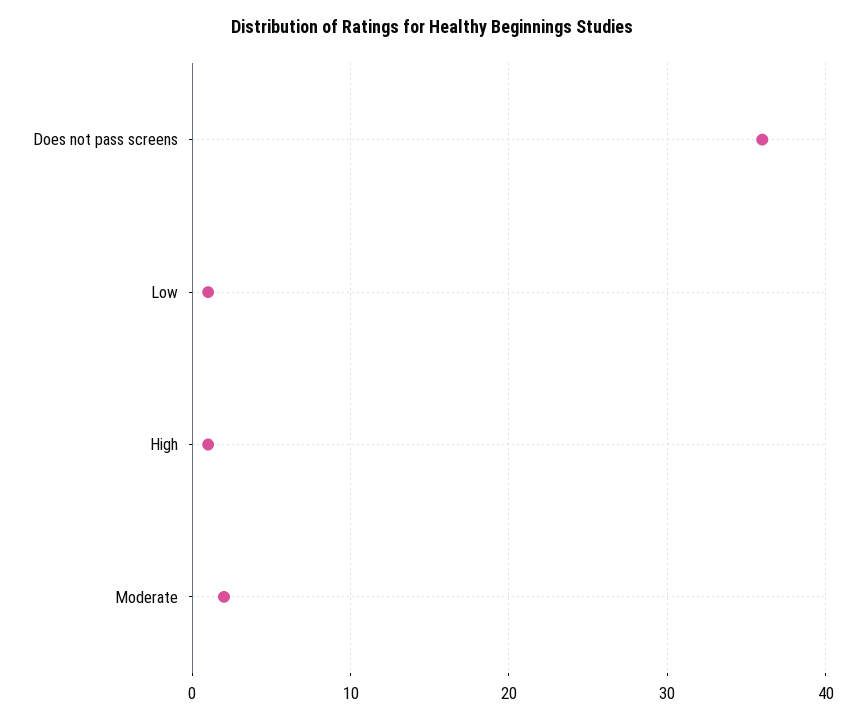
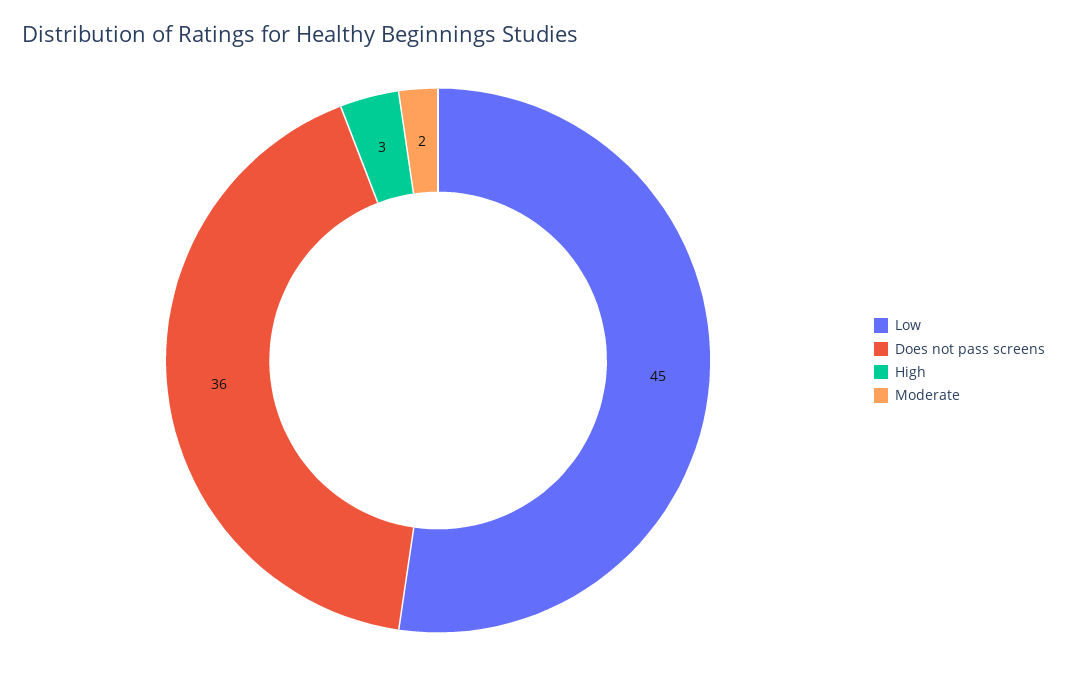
Low: 1 -> 45
High: 1 -> 3

